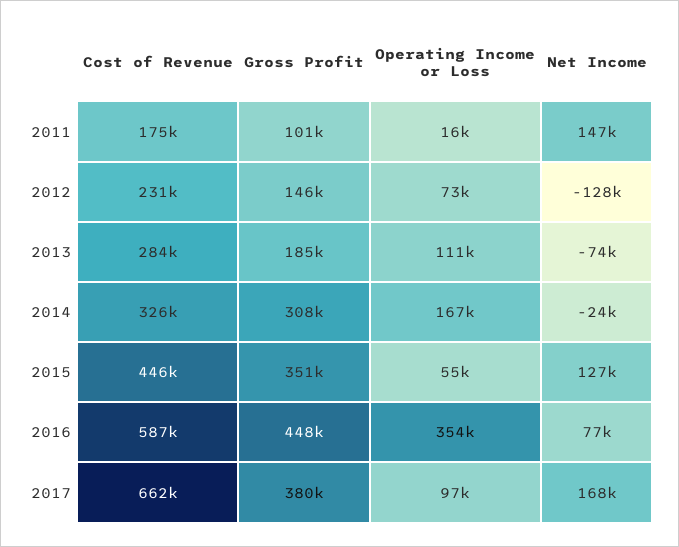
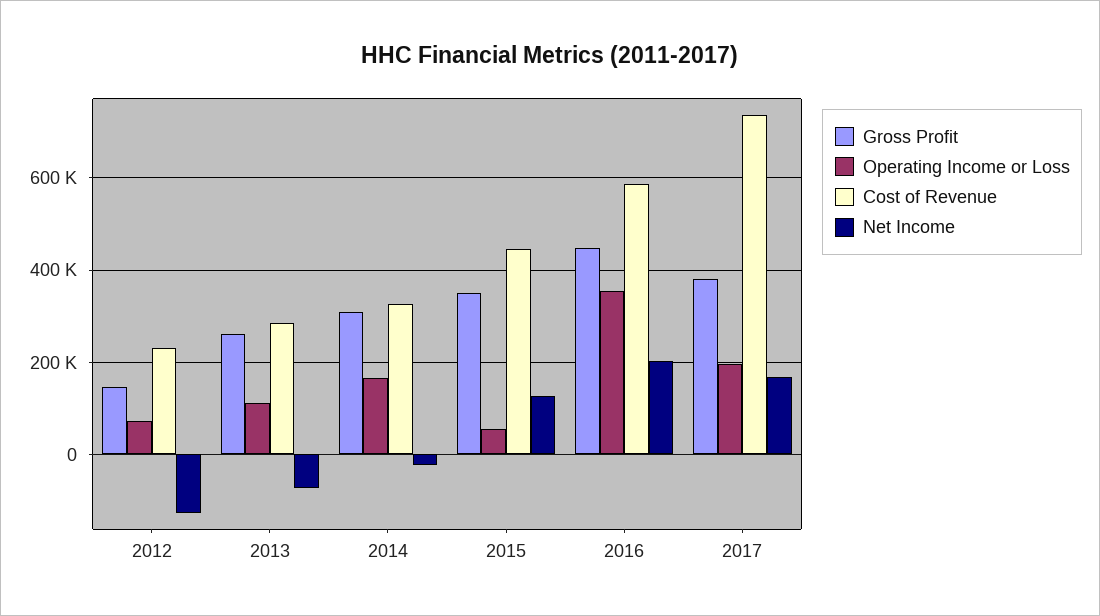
Cost of Revenue, 2011: 175000 -> none
Gross Profit, 2011: 101000 -> none
Operating Income or Loss, 2011: 16000 -> none
Net Income, 2011: 147000 -> none
Gross Profit, 2013: 185000 -> 260000
Net Income, 2016: 77000 -> 200000
Cost of Revenue, 2017: 662000 -> 740000
Operating Income or Loss, 2017: 97000 -> 200000

